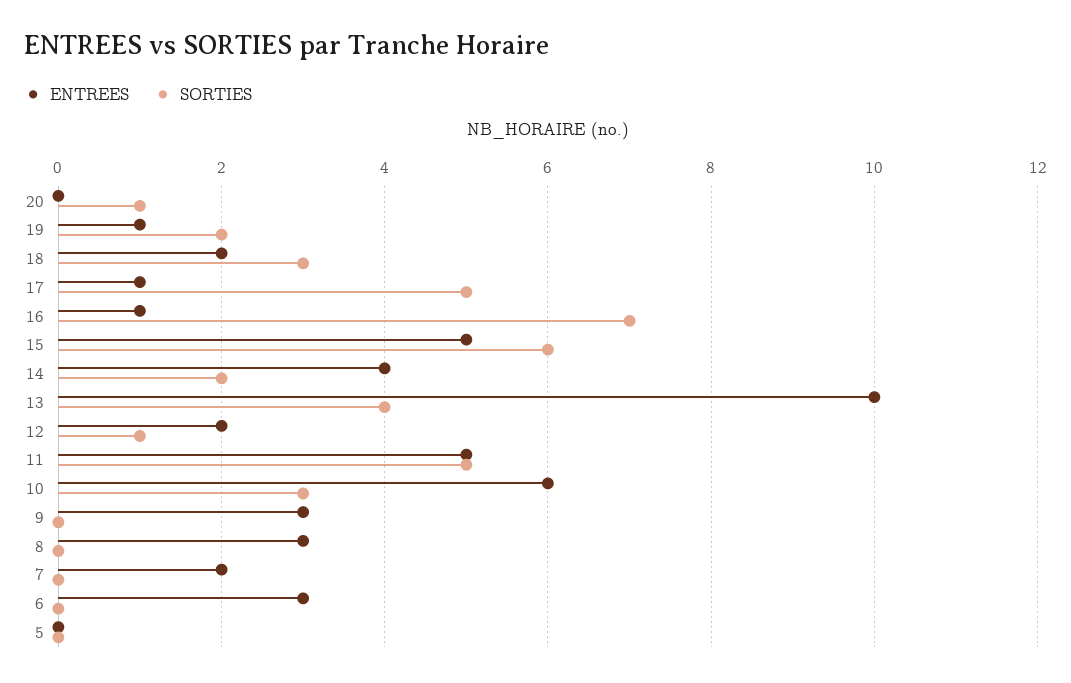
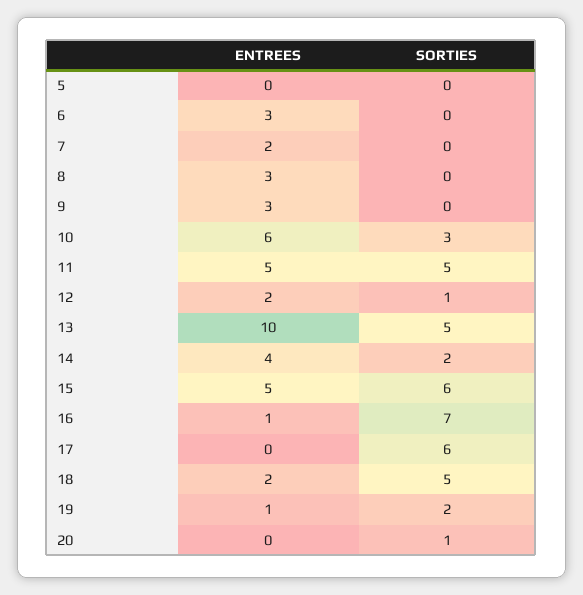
SORTIES, 18: 3 -> 5
ENTREES, 17: 1 -> 0
SORTIES, 17: 5 -> 6
SORTIES, 13: 4 -> 5

